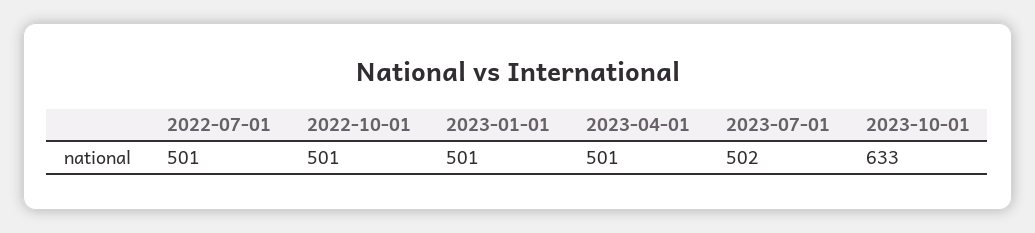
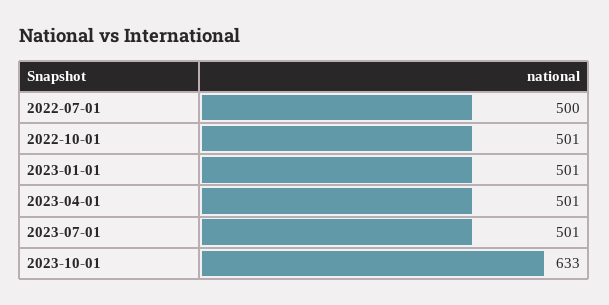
2022-07-01: 501 -> 500
2023-07-01: 502 -> 501

